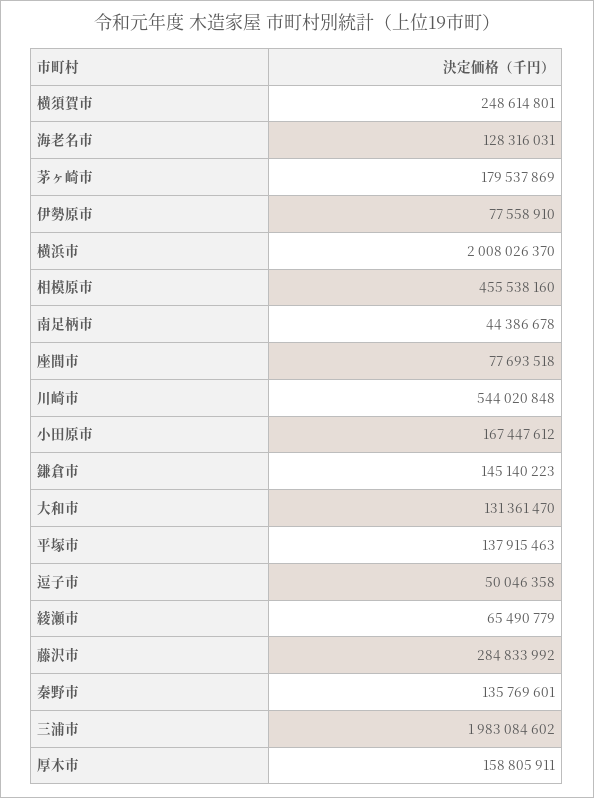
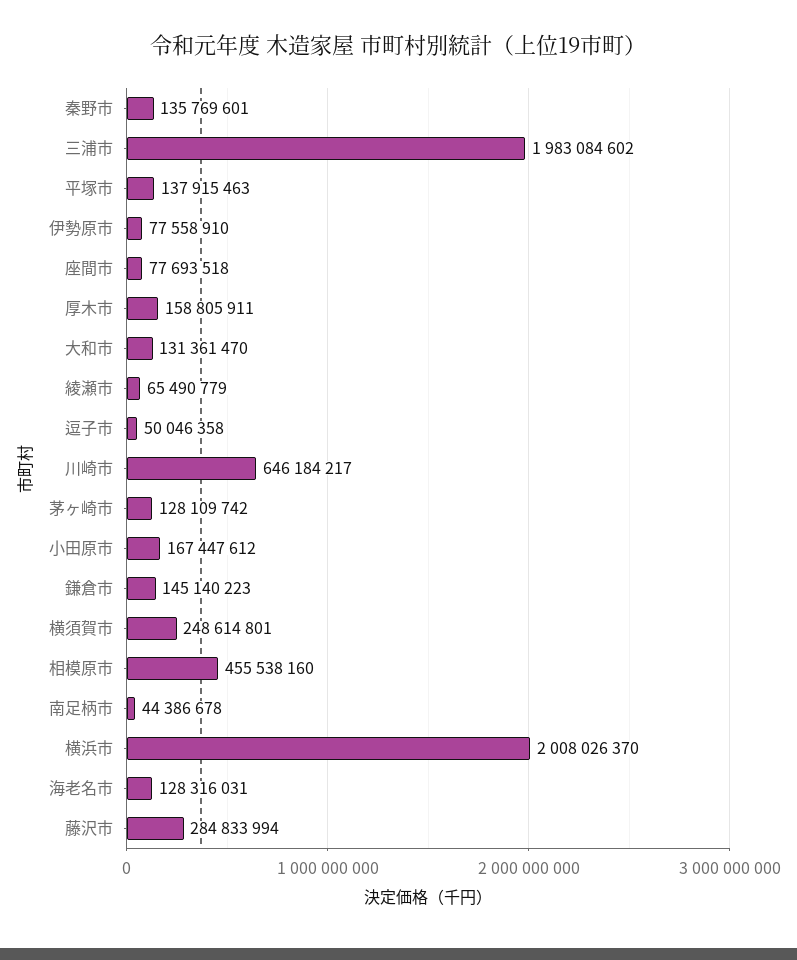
茅ヶ崎市: 179537869 -> 128109742
川崎市: 544020848 -> 646184217
藤沢市: 284833992 -> 284833994

